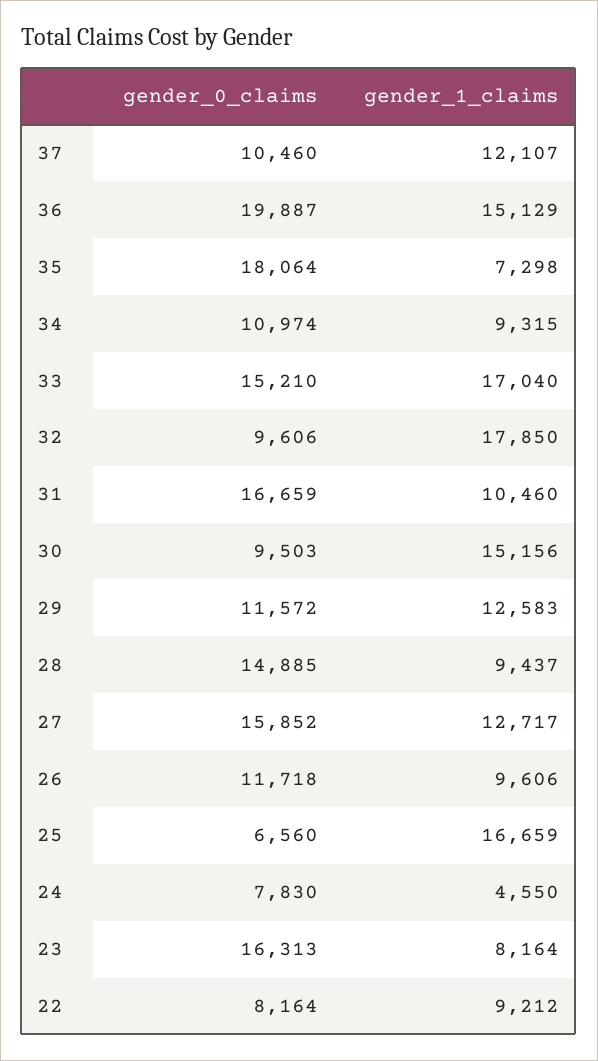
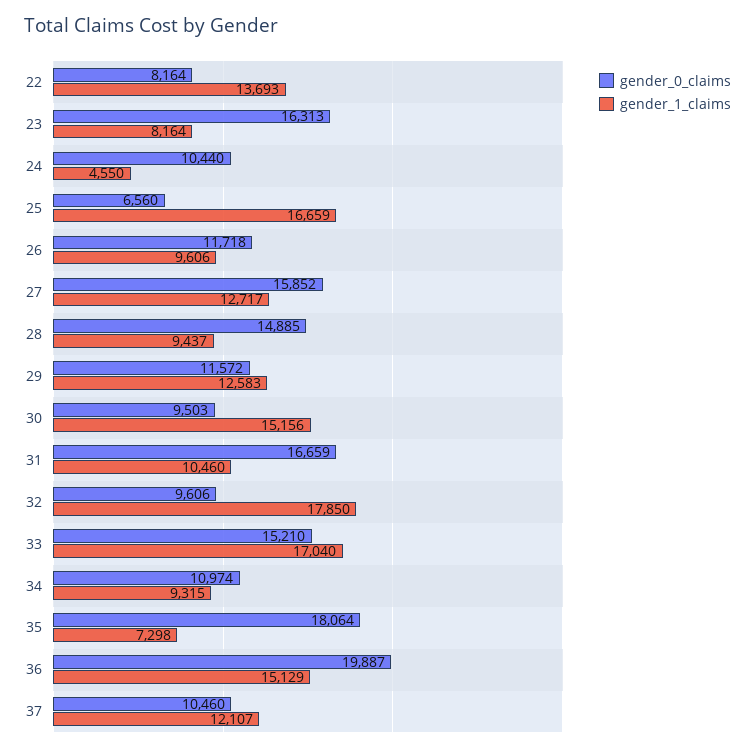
gender_0_claims, 24: 7830 -> 10440
gender_1_claims, 22: 9212 -> 13693

